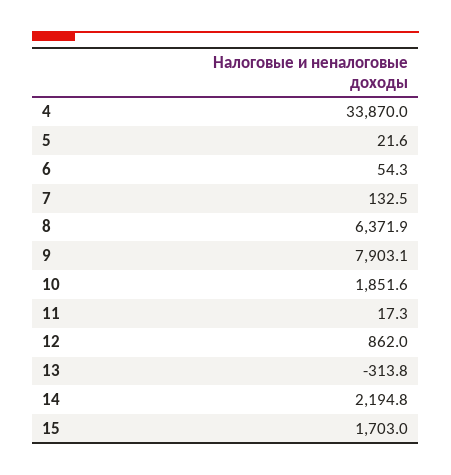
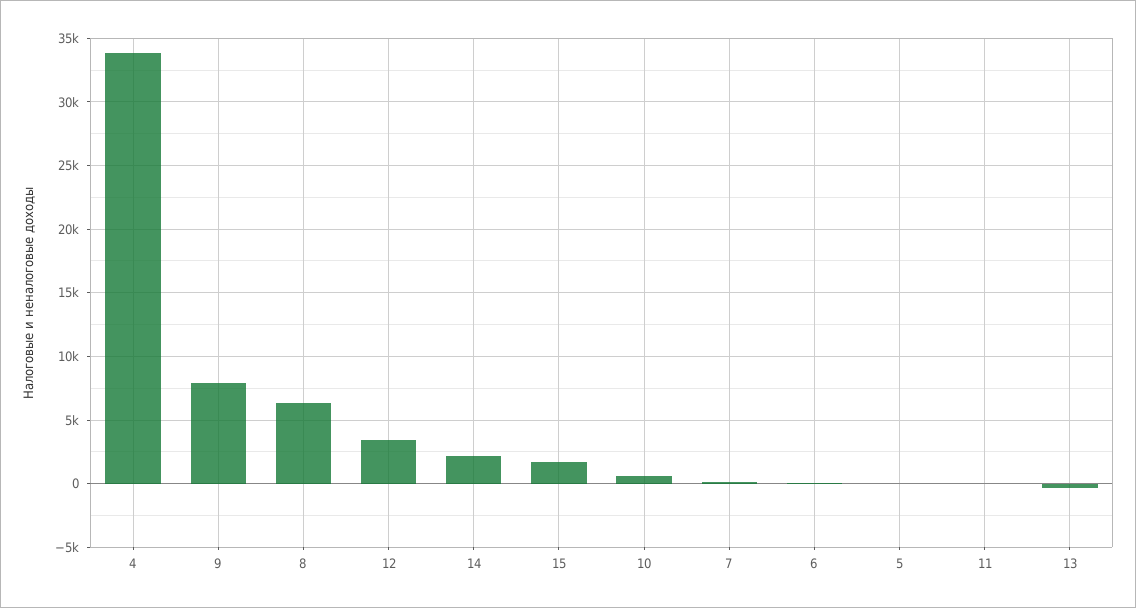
10: 1851.6 -> 500
12: 862 -> 3500

